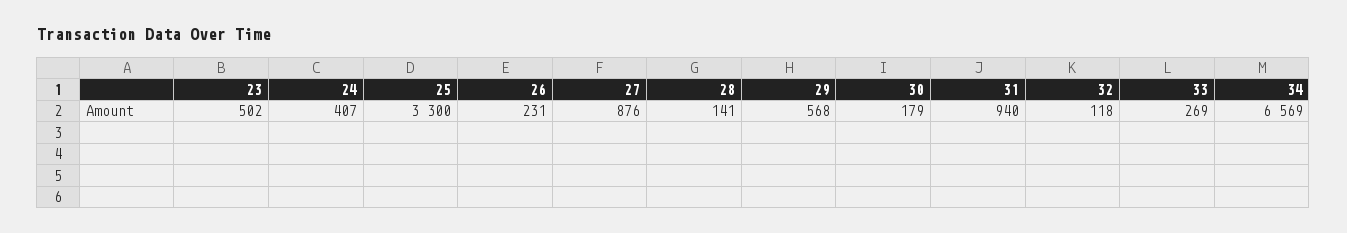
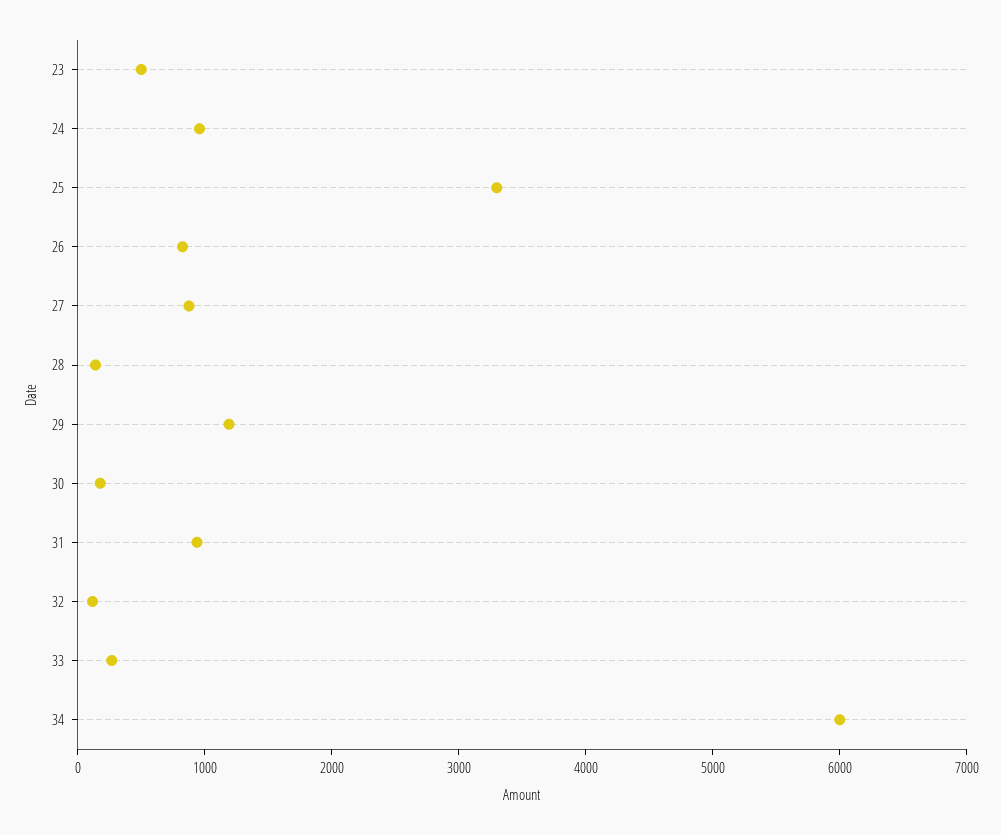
24: 407 -> 1000
26: 231 -> 800
29: 568 -> 1200
34: 6569 -> 6000

